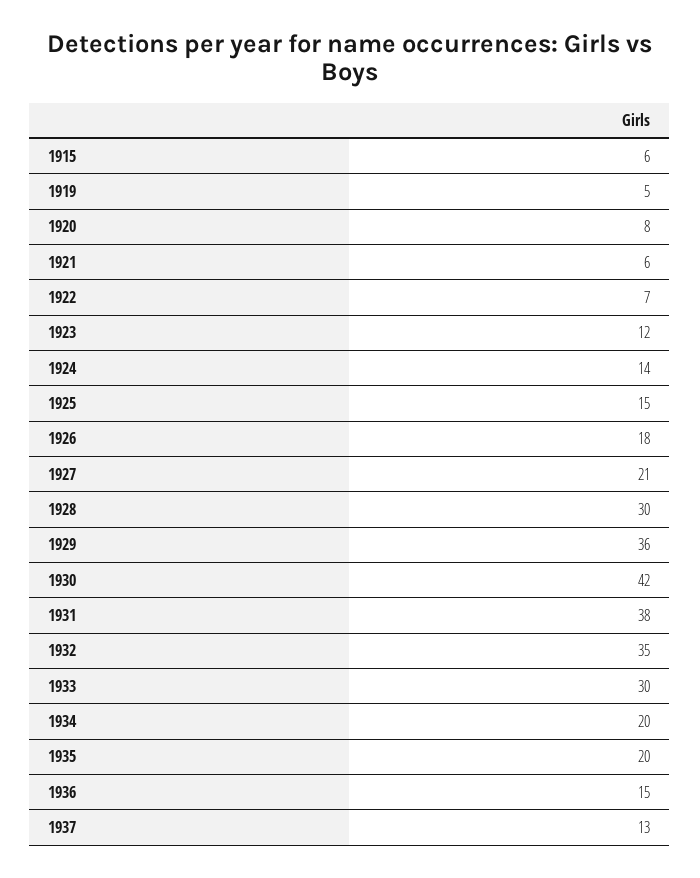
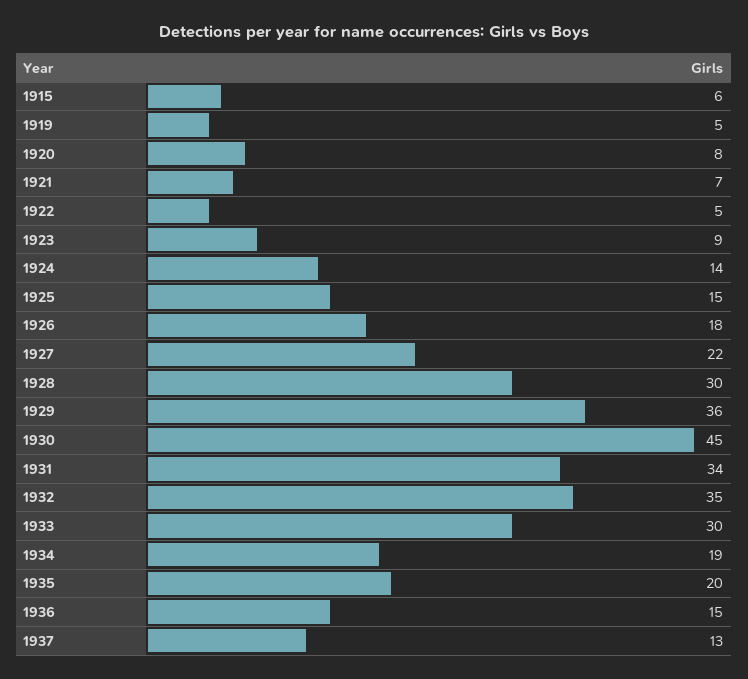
1921: 6 -> 7
1922: 7 -> 5
1923: 12 -> 9
1927: 21 -> 22
1930: 42 -> 45
1931: 38 -> 34
1934: 20 -> 19

